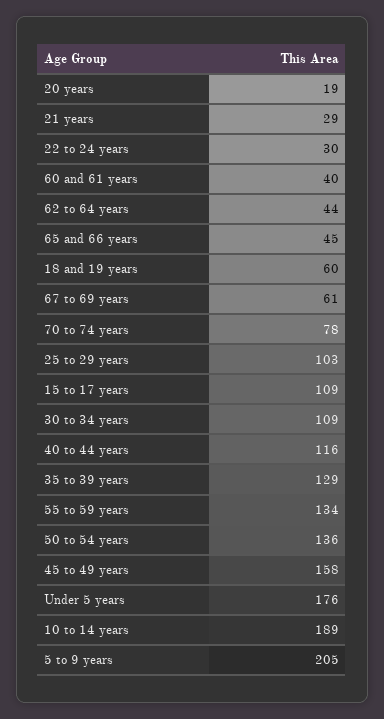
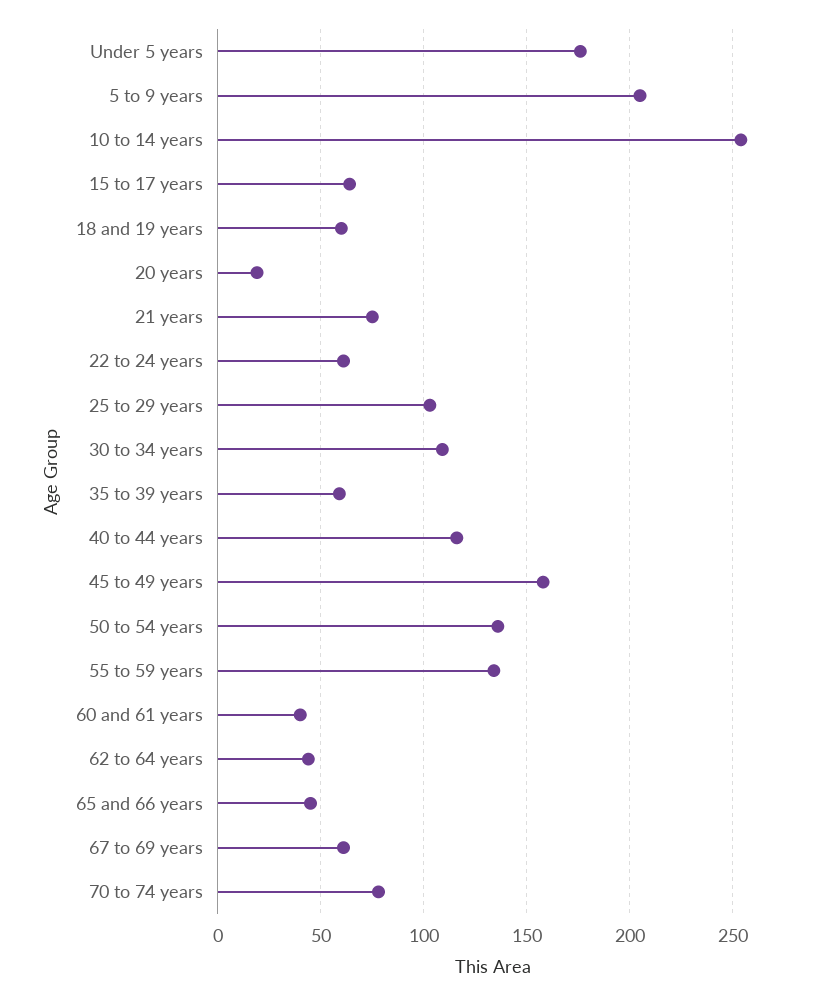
21 years: 29 -> 75
22 to 24 years: 30 -> 60
15 to 17 years: 109 -> 65
35 to 39 years: 129 -> 60
10 to 14 years: 189 -> 255

